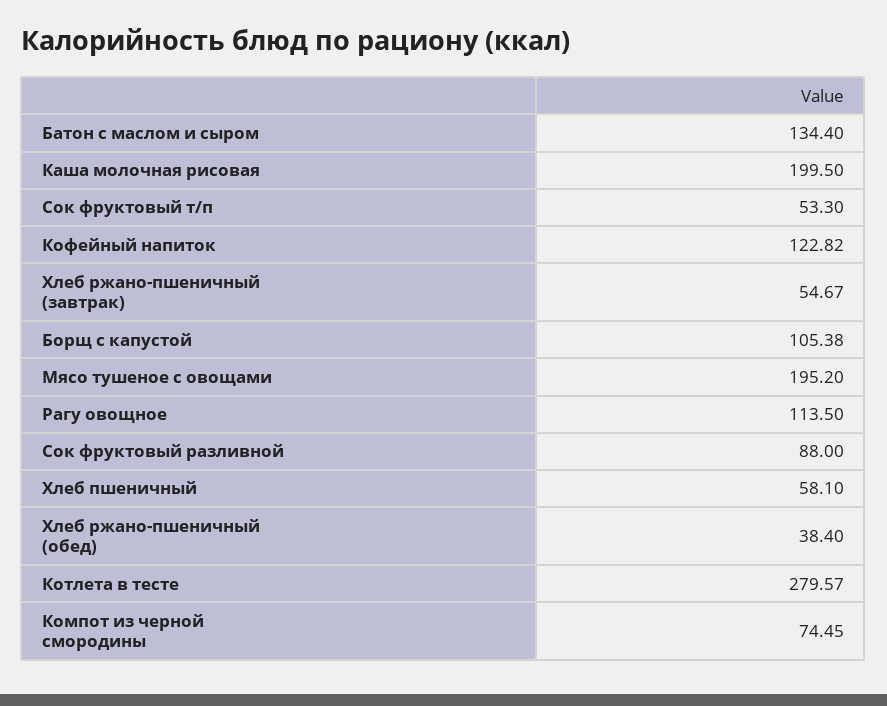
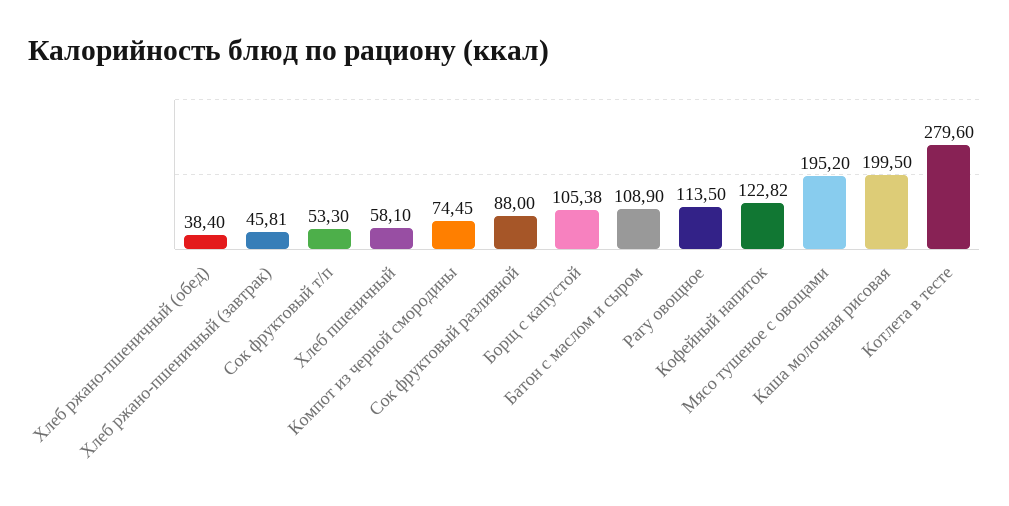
Батон с маслом и сыром: 134.4 -> 108.9
Хлеб ржано-пшеничный (завтрак): 54.67 -> 45.81
Котлета в тесте: 279.57 -> 279.6

